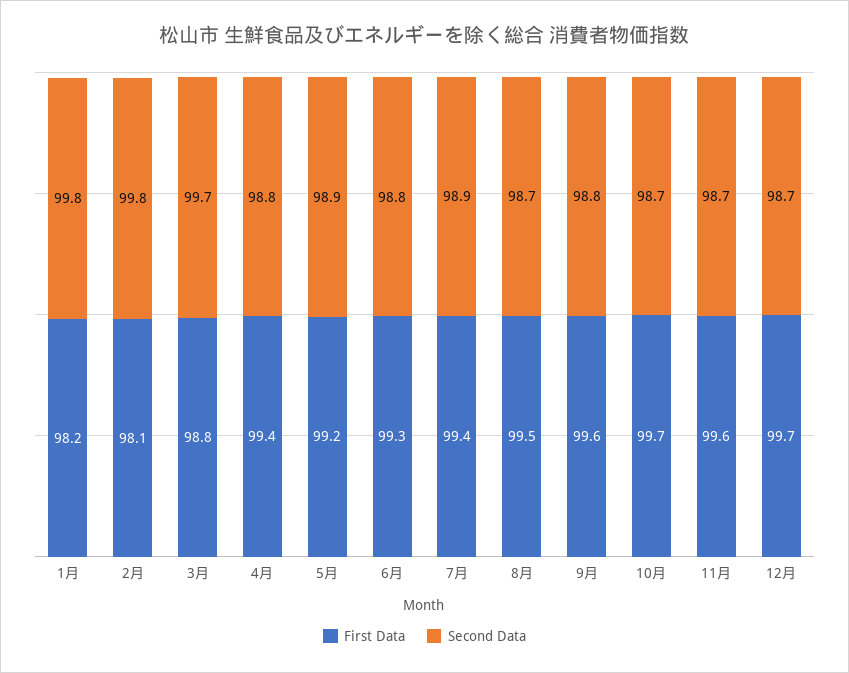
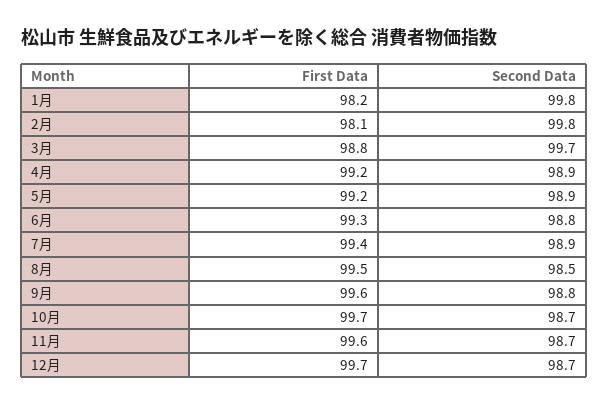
First Data, 4月: 99.4 -> 99.2
Second Data, 4月: 98.8 -> 98.9
Second Data, 8月: 98.7 -> 98.5

